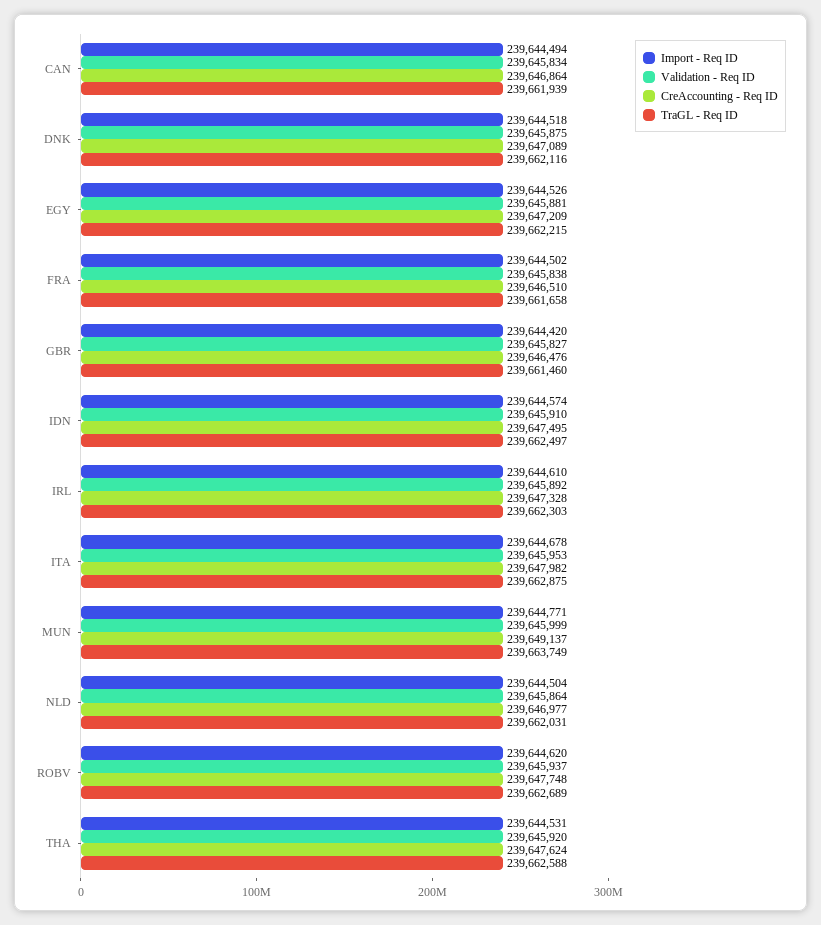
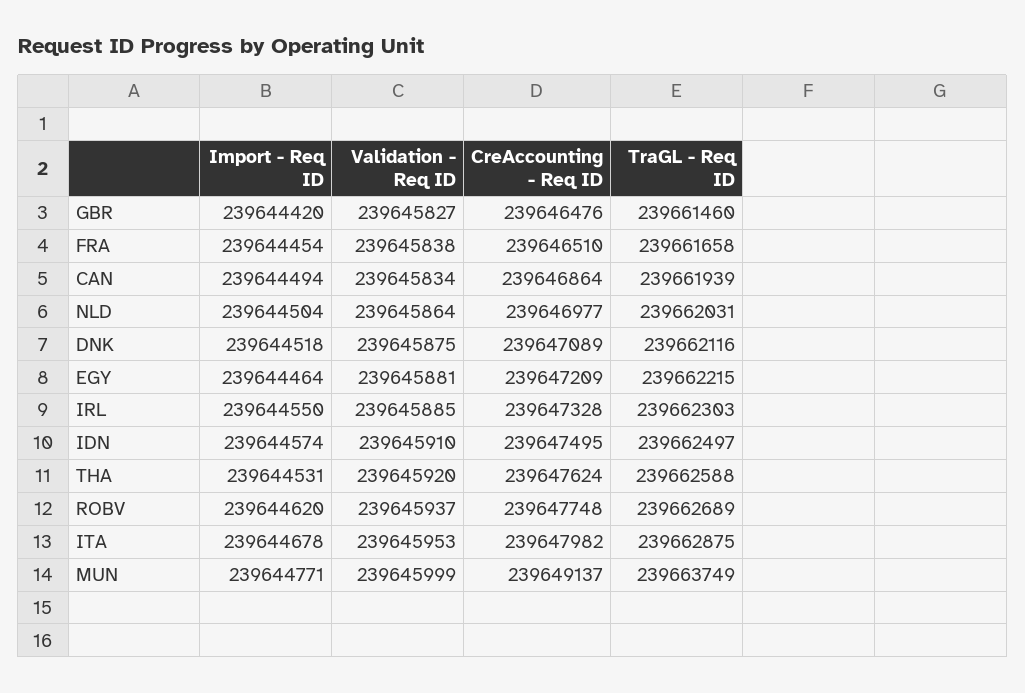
Import - Req ID, EGY: 239644526 -> 239644464
Import - Req ID, FRA: 239644502 -> 239644454
Import - Req ID, IRL: 239644610 -> 239644550
Validation - Req ID, IRL: 239645892 -> 239645885

